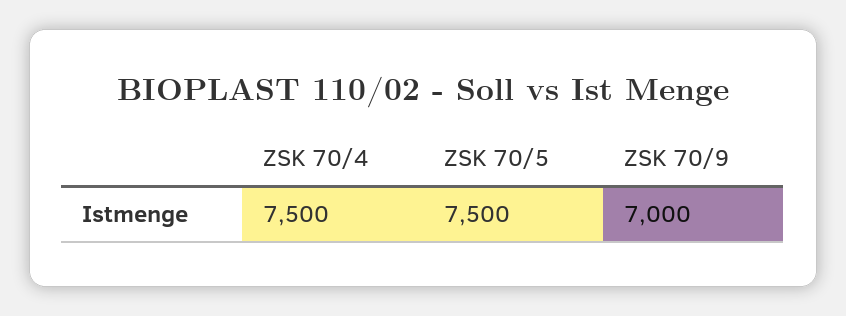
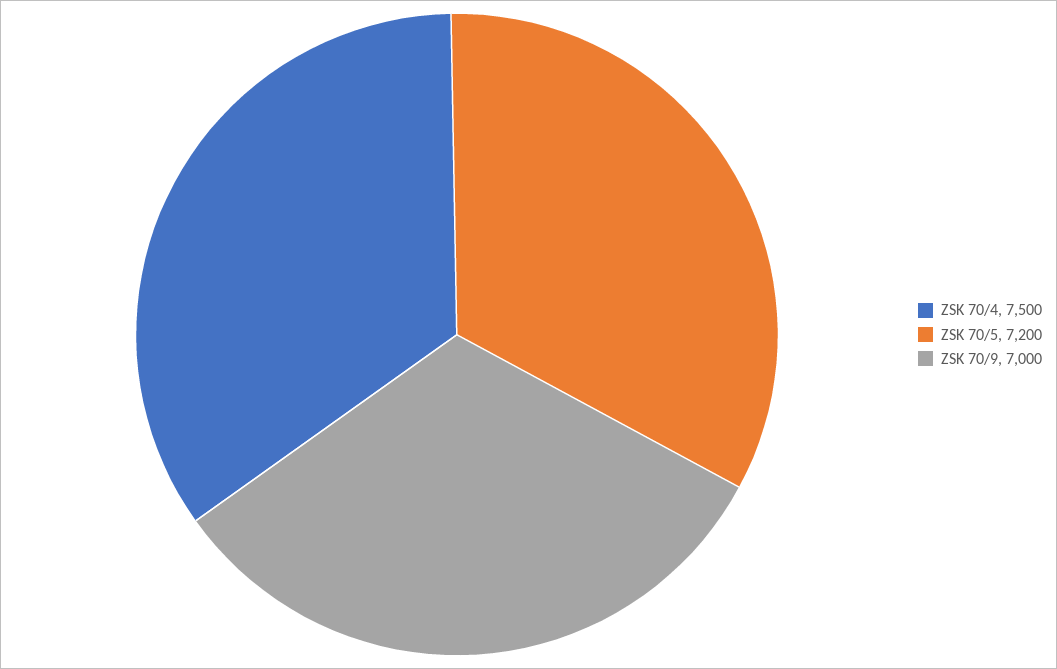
ZSK 70/5: 7500 -> 7200

